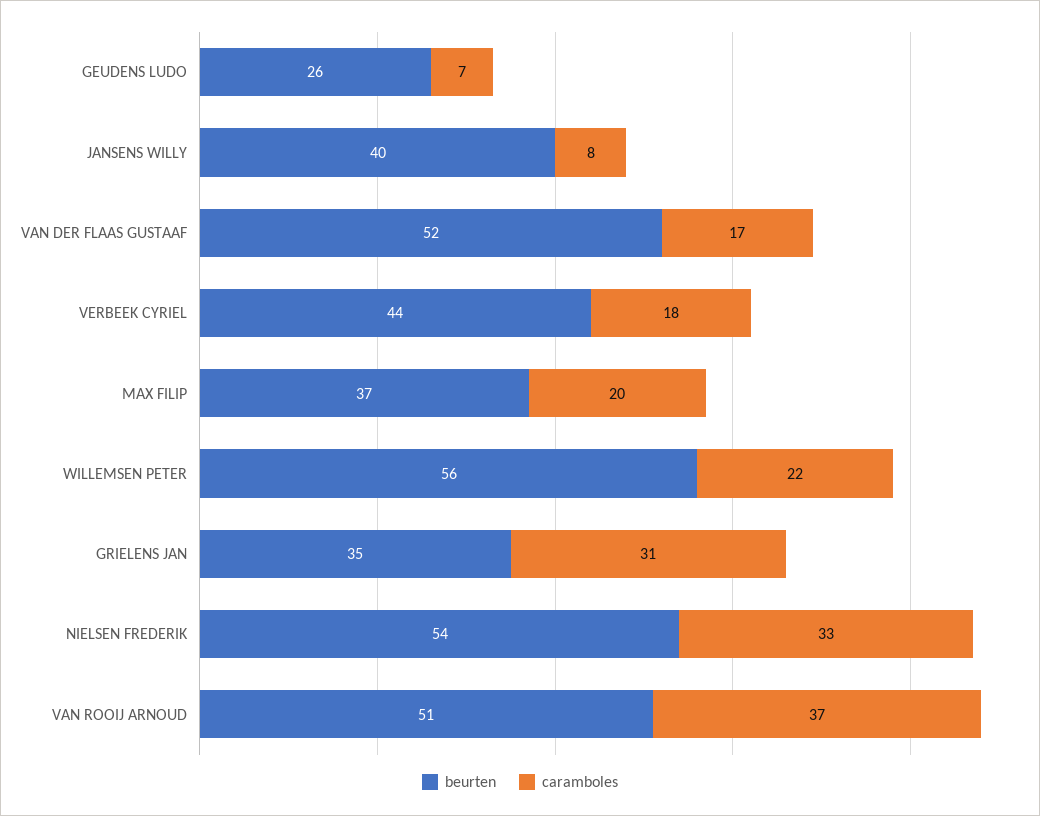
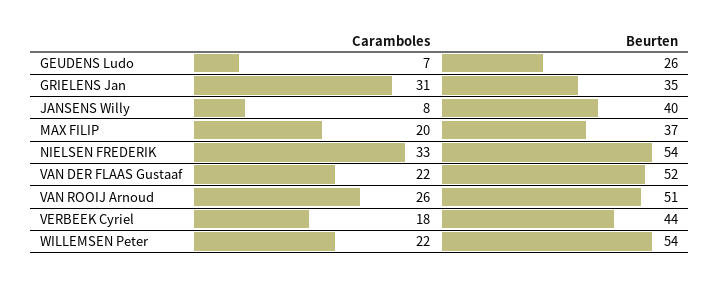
caramboles, VAN DER FLAAS GUSTAAF: 17 -> 22
beurten, WILLEMSEN PETER: 56 -> 54
caramboles, VAN ROOIJ ARNOUD: 37 -> 26

